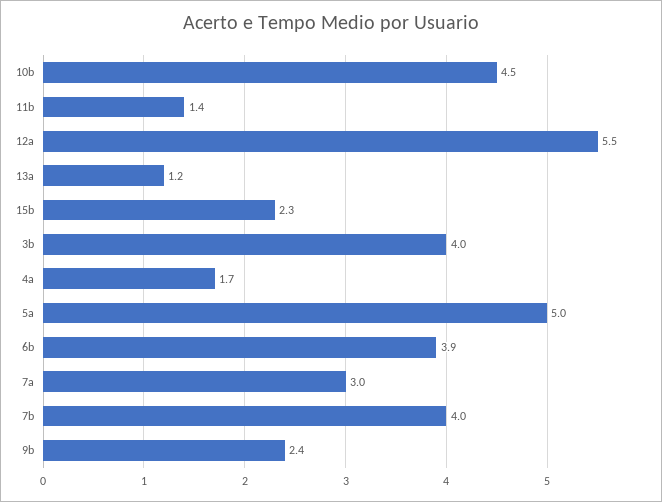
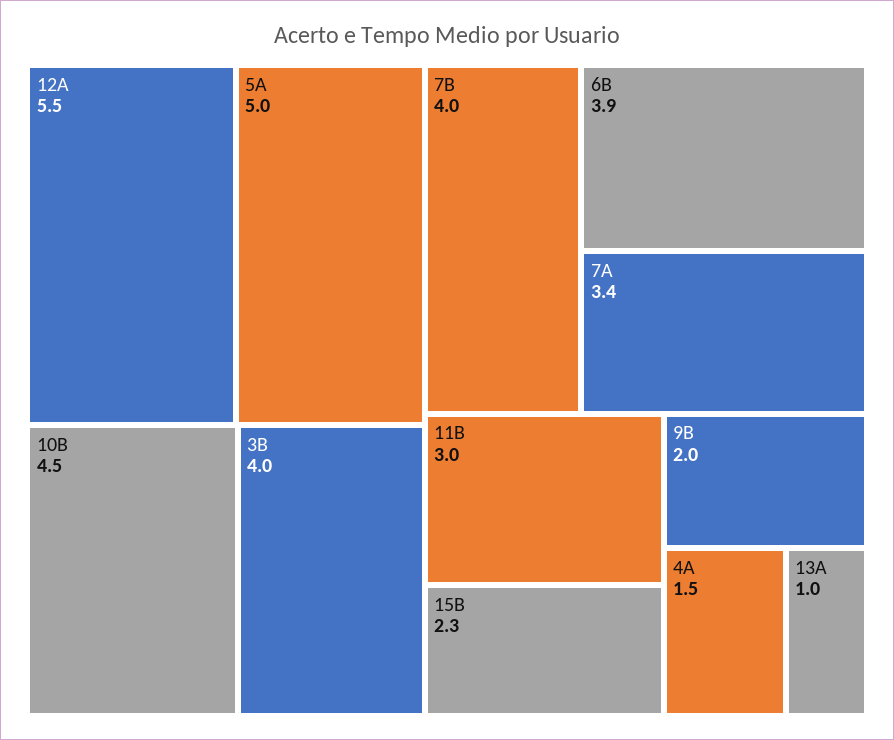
11b: 1.4 -> 3
13a: 1.2 -> 1
4a: 1.7 -> 1.5
7a: 3 -> 3.4
9b: 2.4 -> 2

